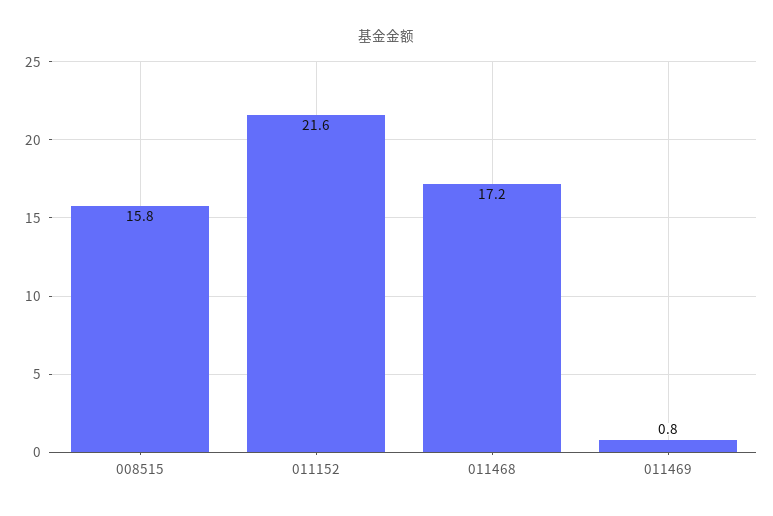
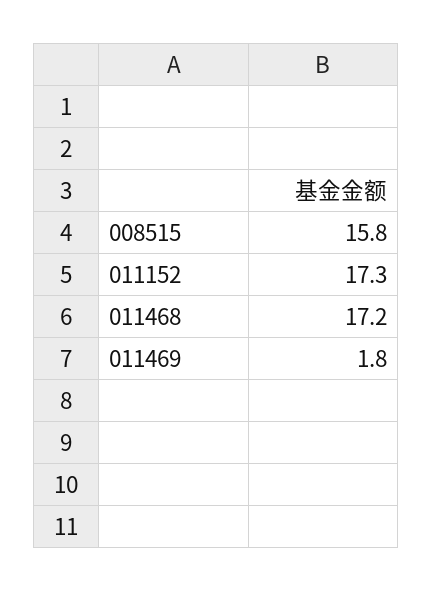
011152: 21.6 -> 17.3
011469: 0.8 -> 1.8

